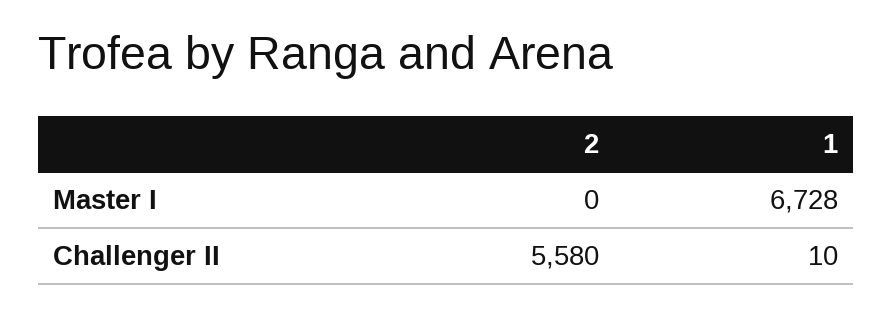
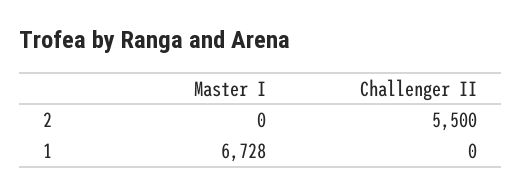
2, Challenger II: 5580 -> 5500
1, Challenger II: 10 -> 0

